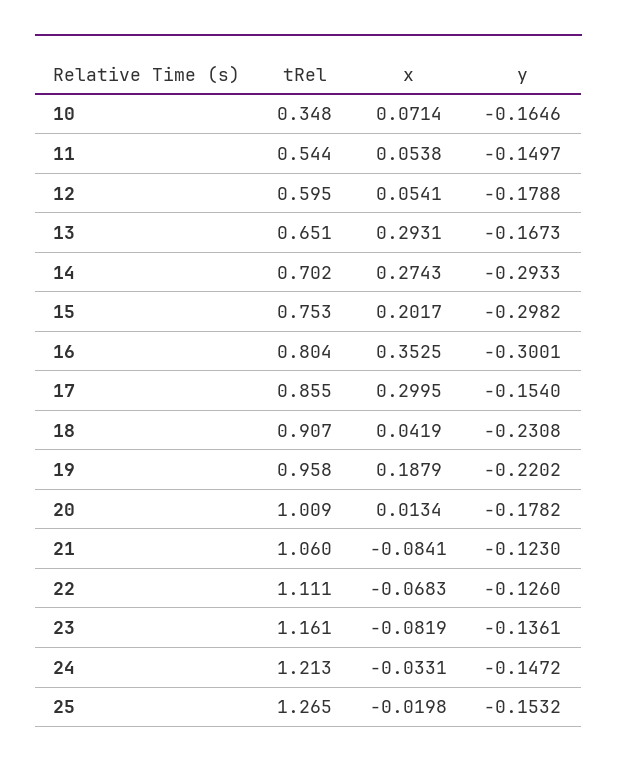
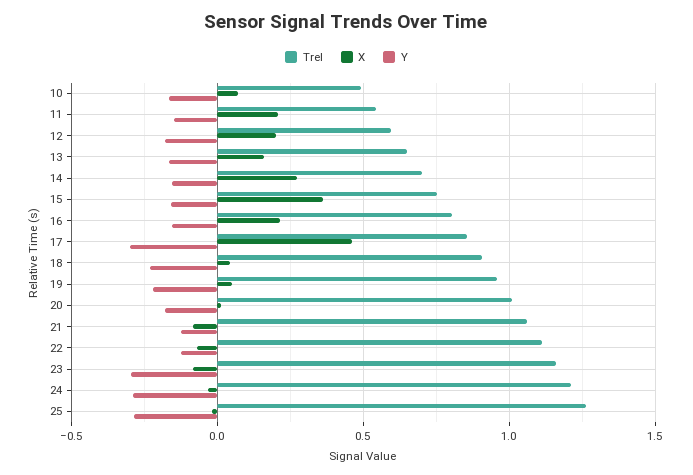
tRel, 10: 0.348 -> 0.5
x, 11: 0.0538 -> 0.2
x, 12: 0.0541 -> 0.2
x, 13: 0.2931 -> 0.15
y, 14: -0.2933 -> -0.15
x, 15: 0.2017 -> 0.35
y, 15: -0.2982 -> -0.15
x, 16: 0.3525 -> 0.2
y, 16: -0.3001 -> -0.15
x, 17: 0.2995 -> 0.45
y, 17: -0.154 -> -0.3
x, 19: 0.1879 -> 0.05
y, 23: -0.1361 -> -0.3
y, 24: -0.1472 -> -0.3
y, 25: -0.1532 -> -0.3

